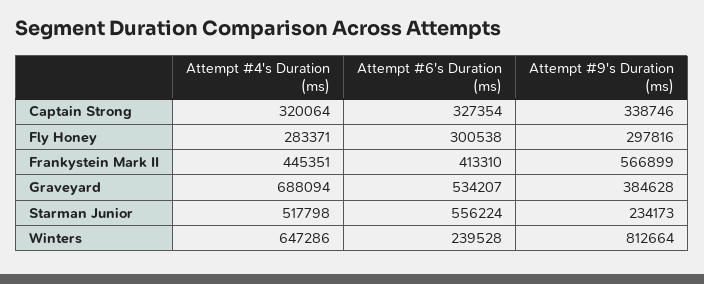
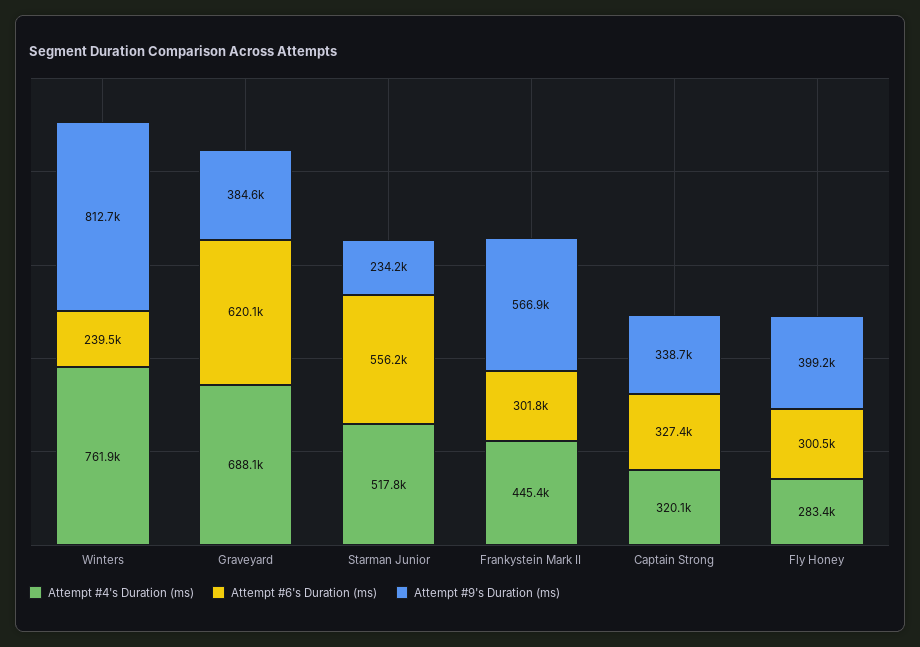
Attempt #9's Duration (ms), Fly Honey: 297816 -> 399200
Attempt #6's Duration (ms), Frankystein Mark II: 413310 -> 301800
Attempt #6's Duration (ms), Graveyard: 534207 -> 620100
Attempt #4's Duration (ms), Winters: 647286 -> 761900

